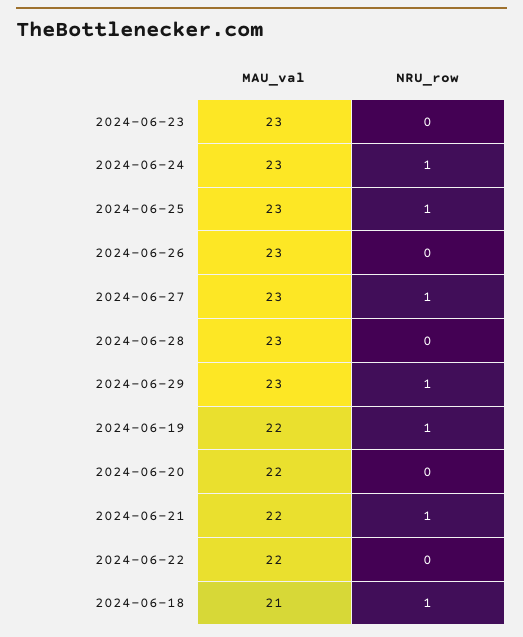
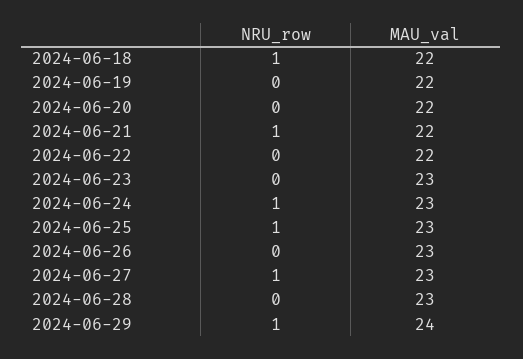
MAU_val, 2024-06-29: 23 -> 24
NRU_row, 2024-06-19: 1 -> 0
MAU_val, 2024-06-18: 21 -> 22

